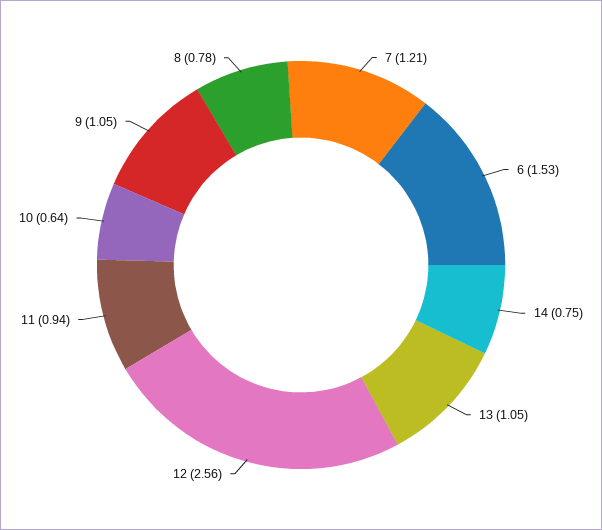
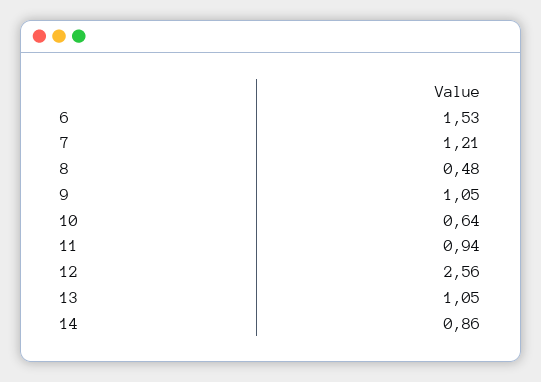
14: 0.75 -> 0.86
8: 0.78 -> 0.48

